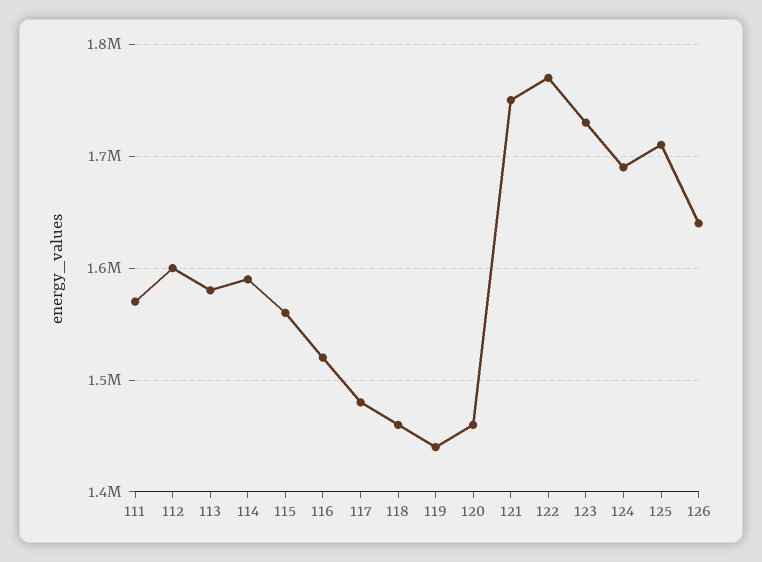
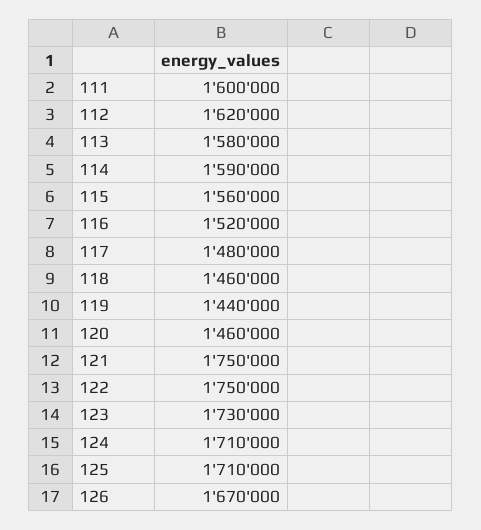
111: 1570000 -> 1600000
112: 1600000 -> 1620000
122: 1770000 -> 1750000
124: 1690000 -> 1710000
126: 1640000 -> 1670000

